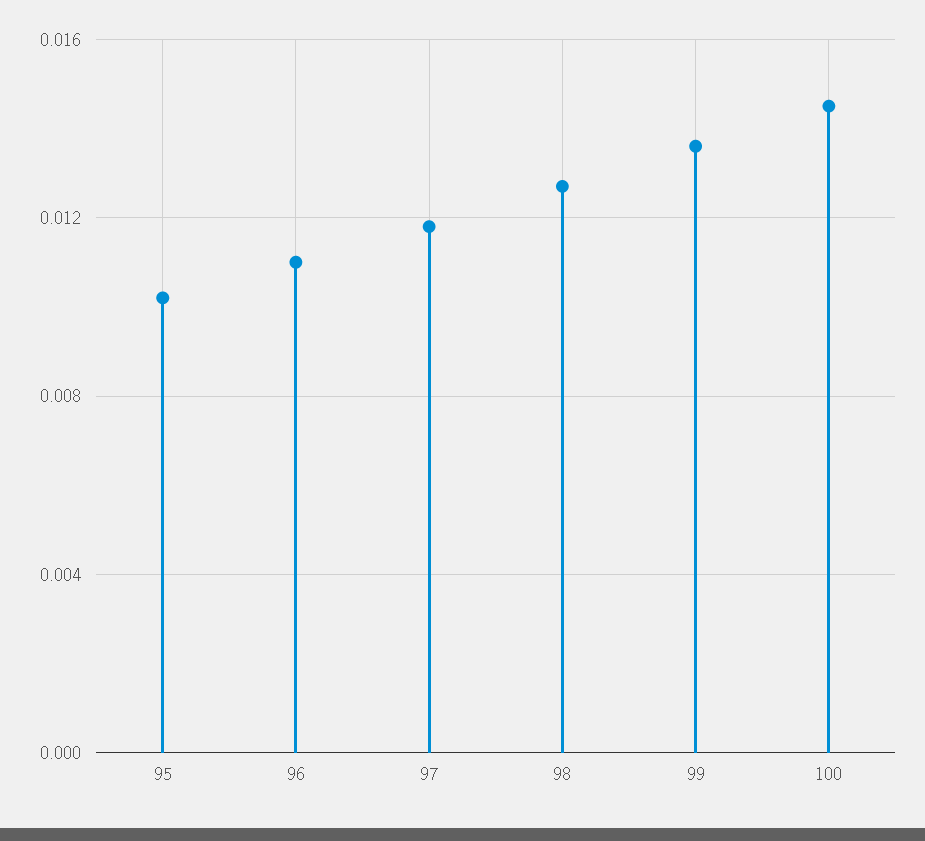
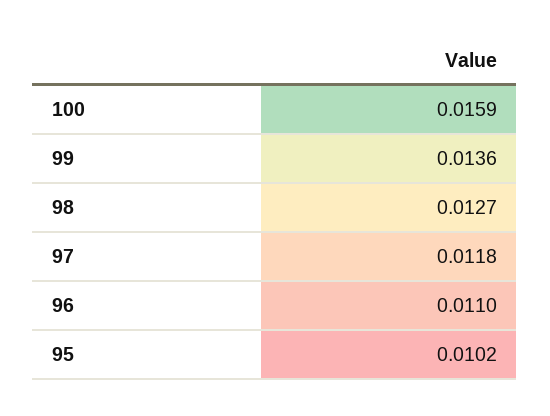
100: 0.0145 -> 0.0159

